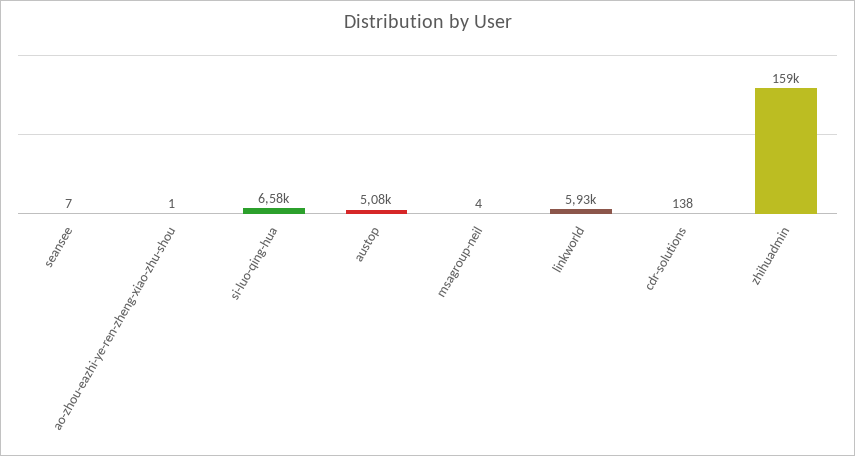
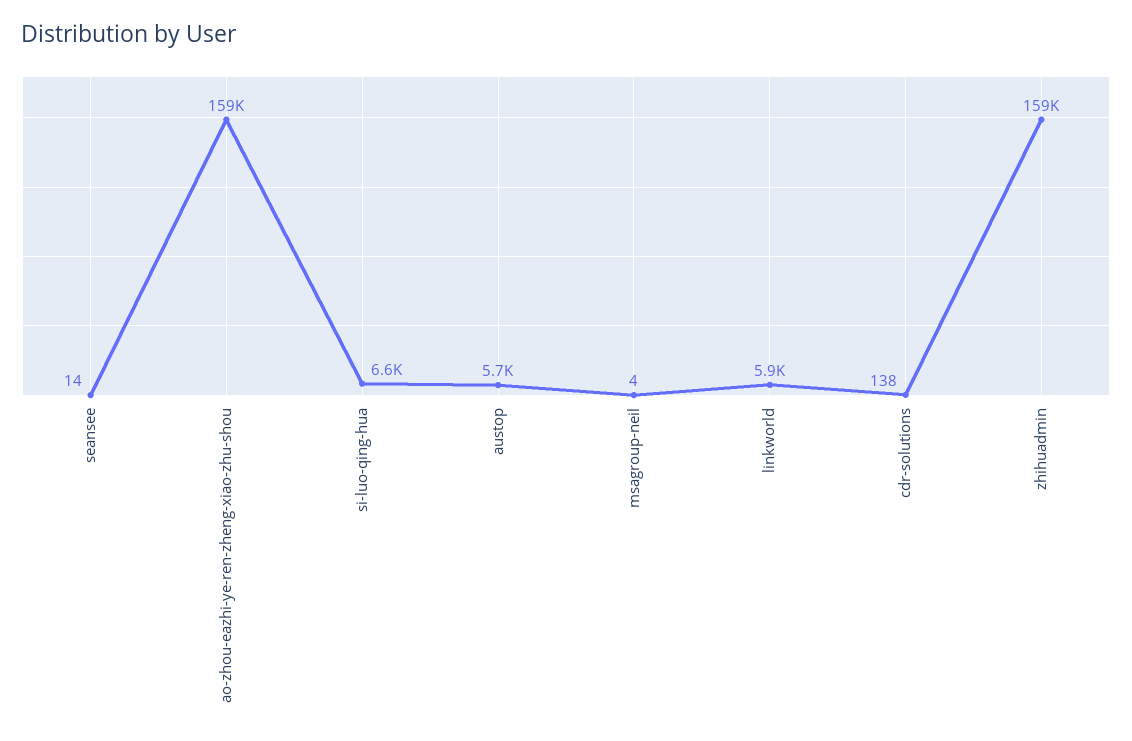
seansee: 7 -> 14
ao-zhou-eazhi-ye-ren-zheng-xiao-zhu-shou: 1 -> 159000
austop: 5080 -> 5700

